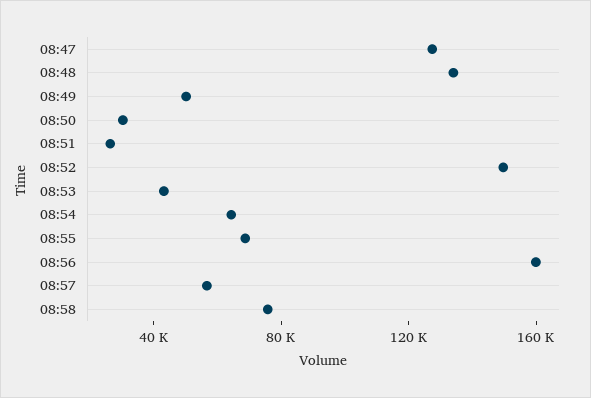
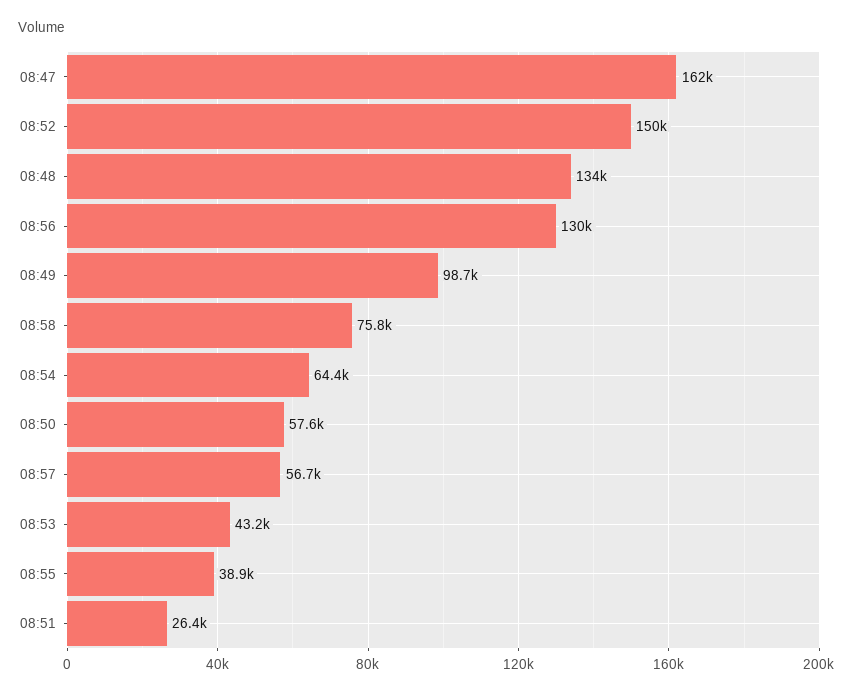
08:47: 130000 -> 162000
08:49: 50000 -> 98700
08:50: 30000 -> 57600
08:55: 70000 -> 38900
08:56: 160000 -> 130000

